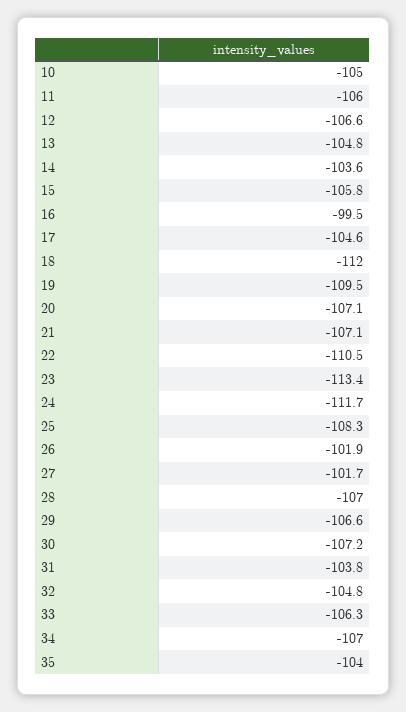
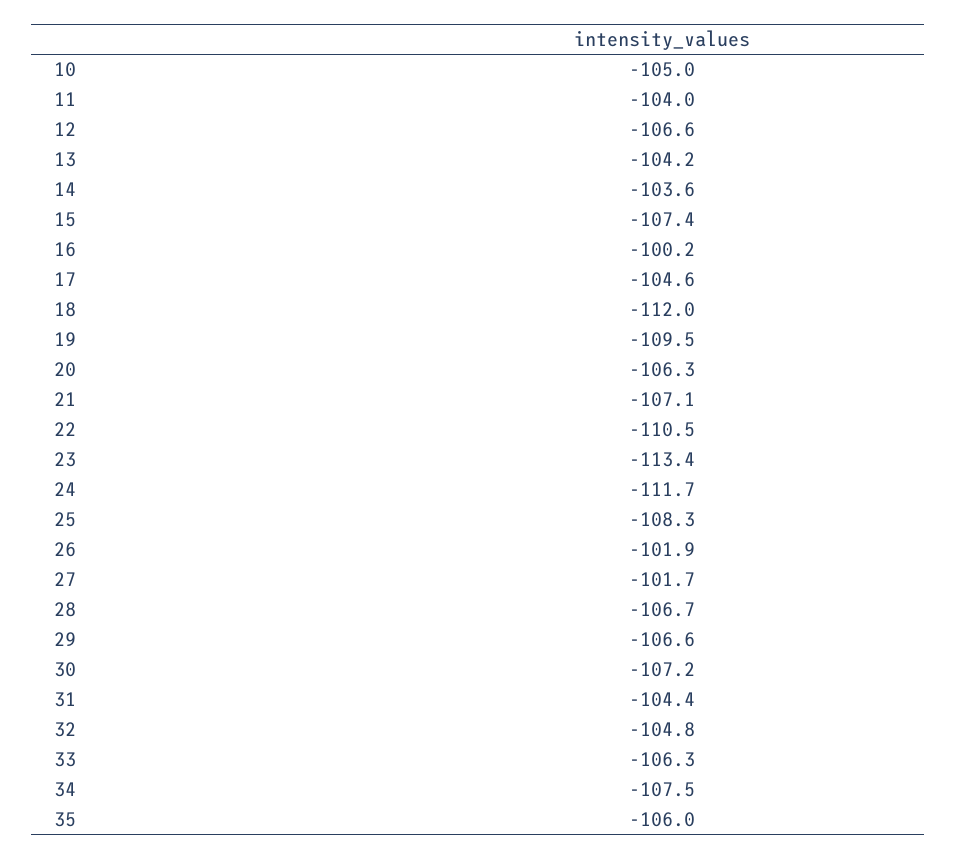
11: -106 -> -104
13: -104.8 -> -104.2
15: -105.8 -> -107.4
16: -99.5 -> -100.2
20: -107.1 -> -106.3
28: -107 -> -106.7
31: -103.8 -> -104.4
34: -107 -> -107.5
35: -104 -> -106

